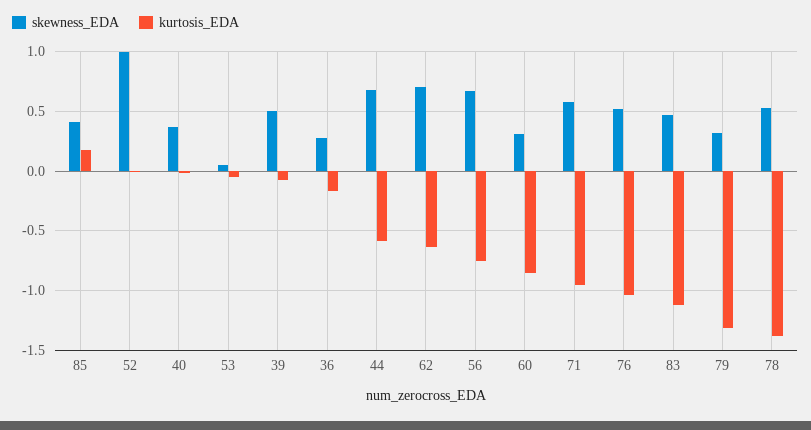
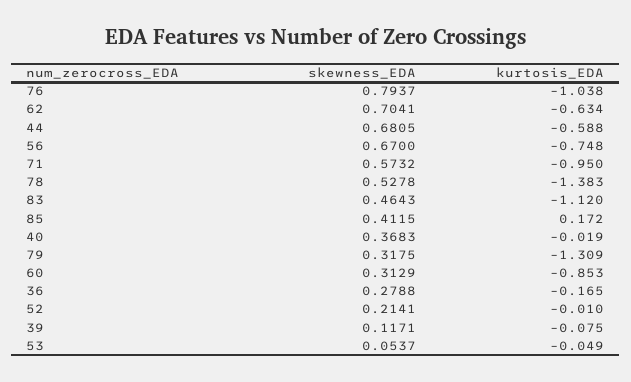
skewness_EDA, 52: 1 -> 0.2141
skewness_EDA, 39: 0.5 -> 0.1171
skewness_EDA, 76: 0.5 -> 0.7937

